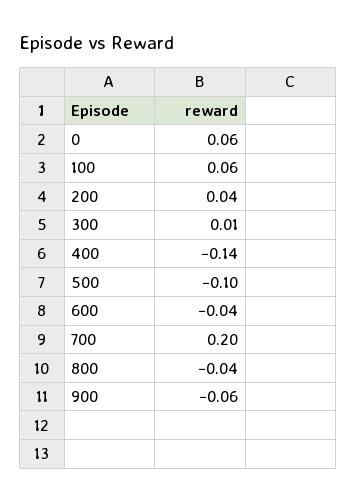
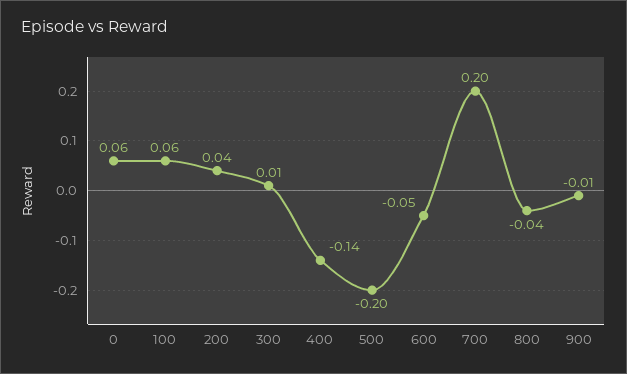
500: -0.1 -> -0.2
600: -0.04 -> -0.05
900: -0.06 -> -0.01

